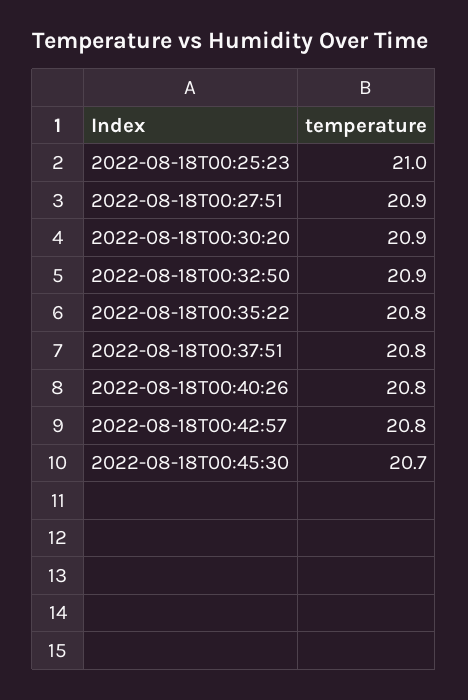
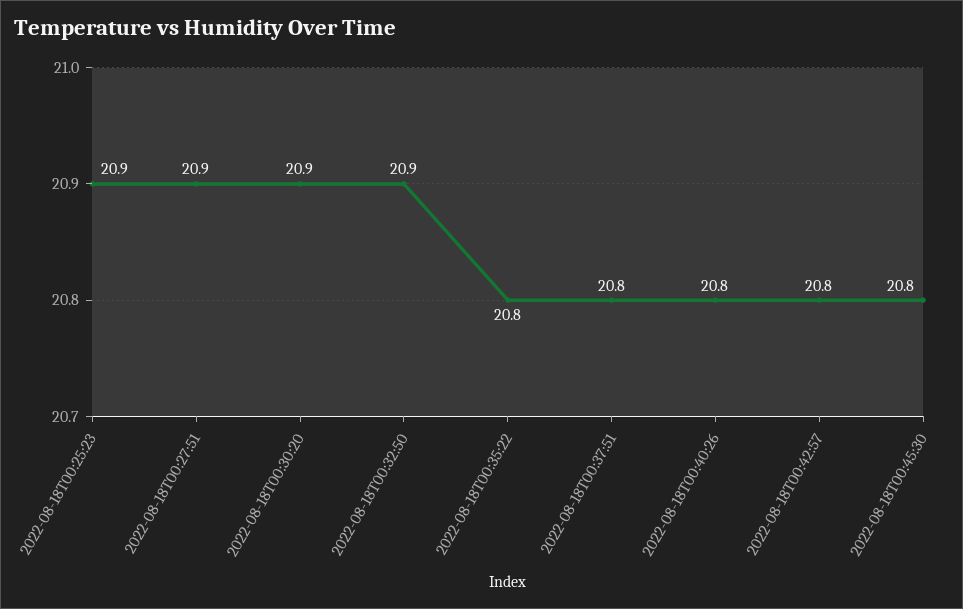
2022-08-18T00:25:23: 21 -> 20.9
2022-08-18T00:45:30: 20.7 -> 20.8

